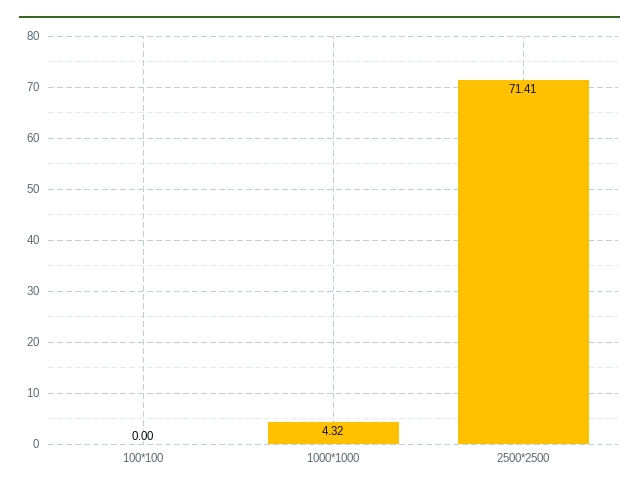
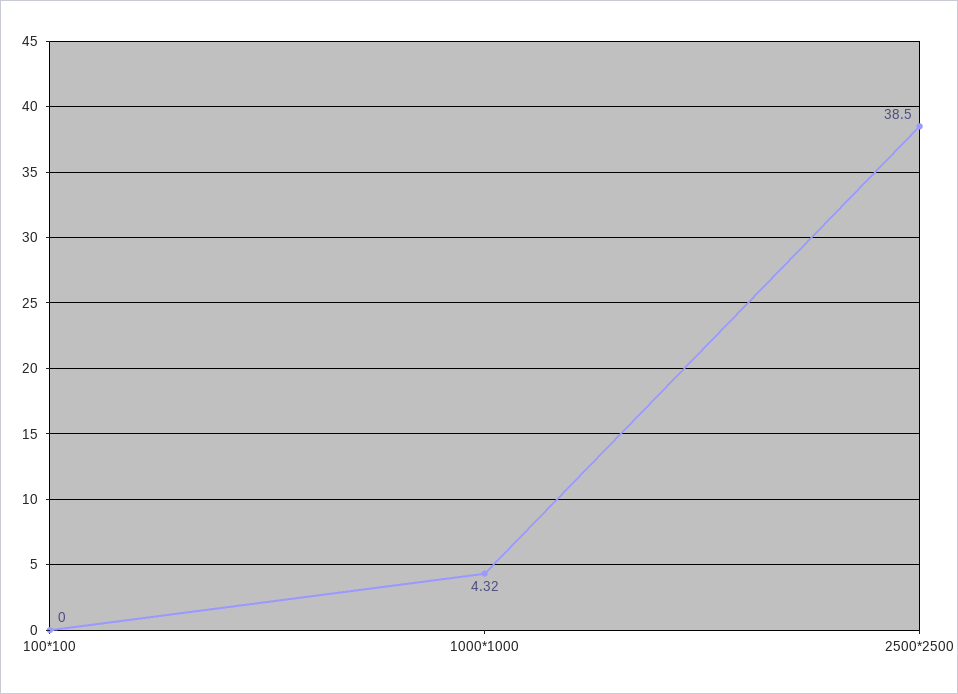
2500*2500: 71.41 -> 38.5

